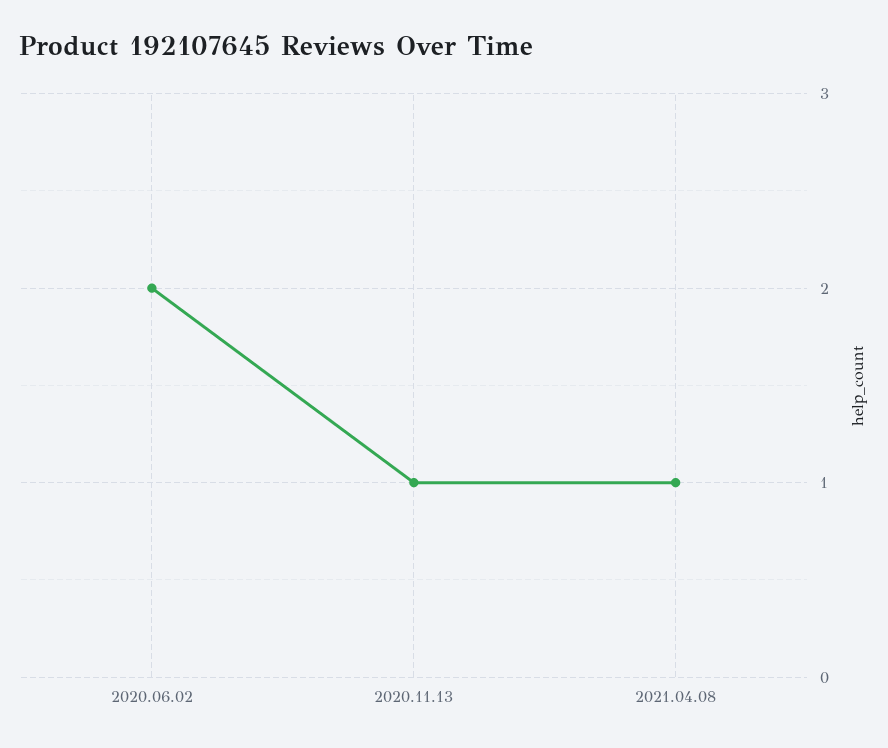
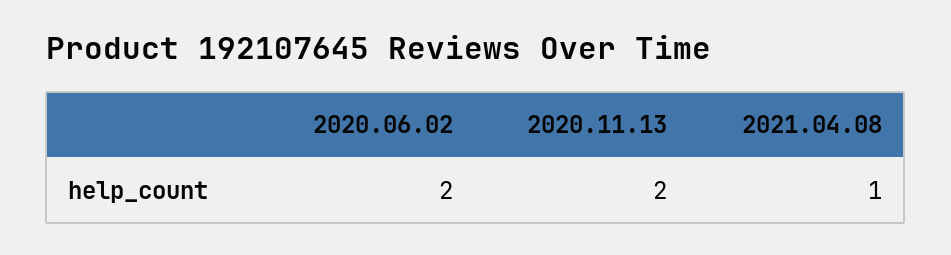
2020.11.13: 1 -> 2

